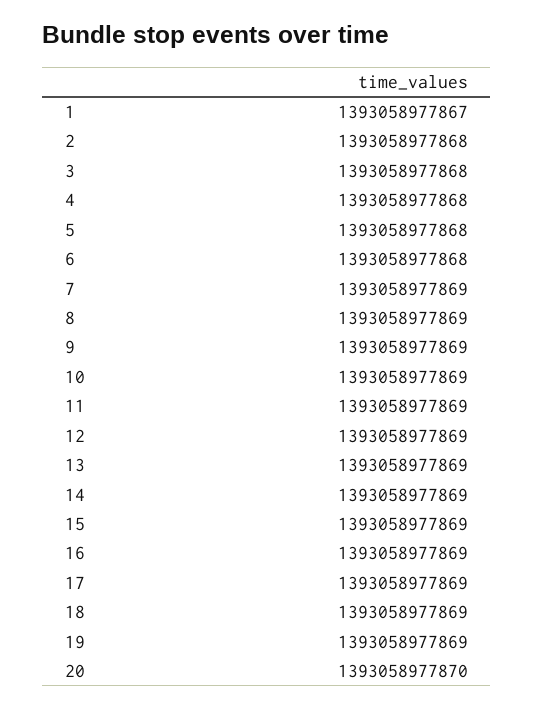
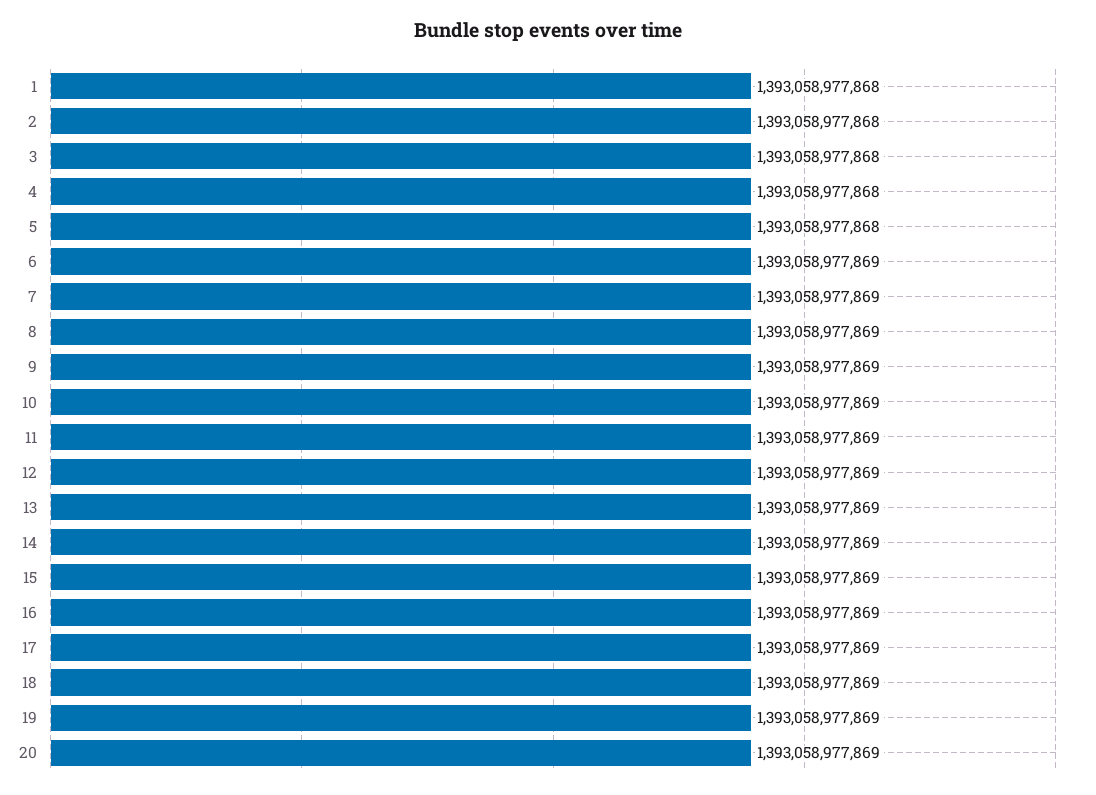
1: 1393058977867 -> 1393058977868
6: 1393058977868 -> 1393058977869
20: 1393058977870 -> 1393058977869

